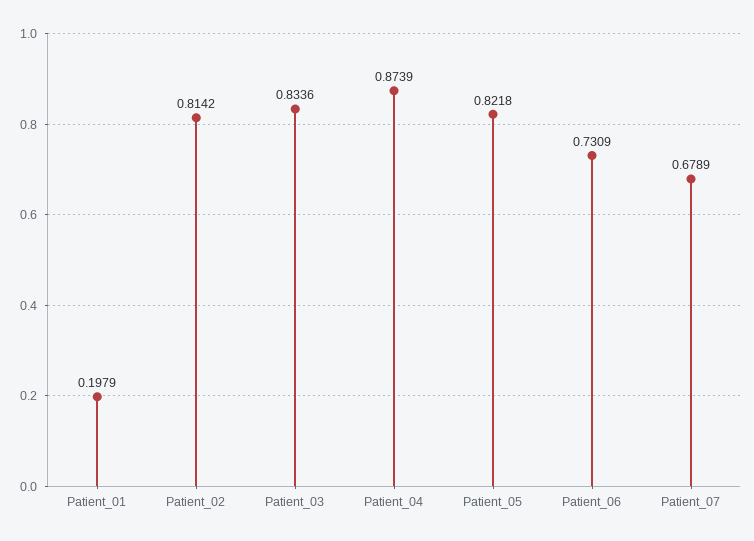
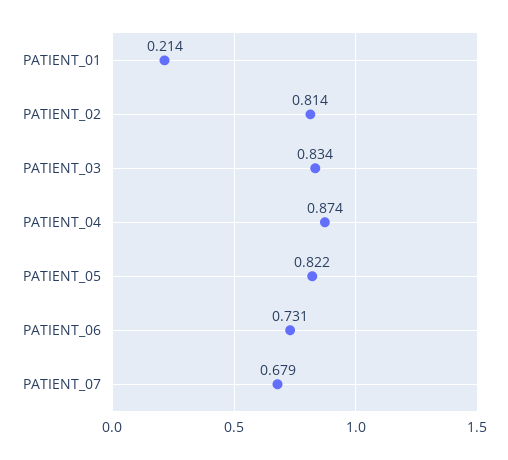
Patient_01: 0.1979 -> 0.214

